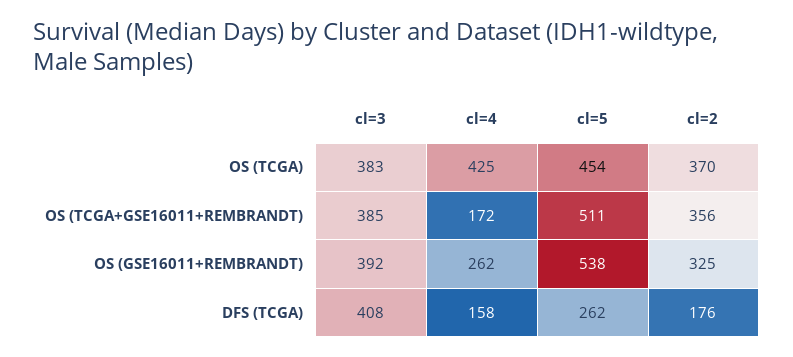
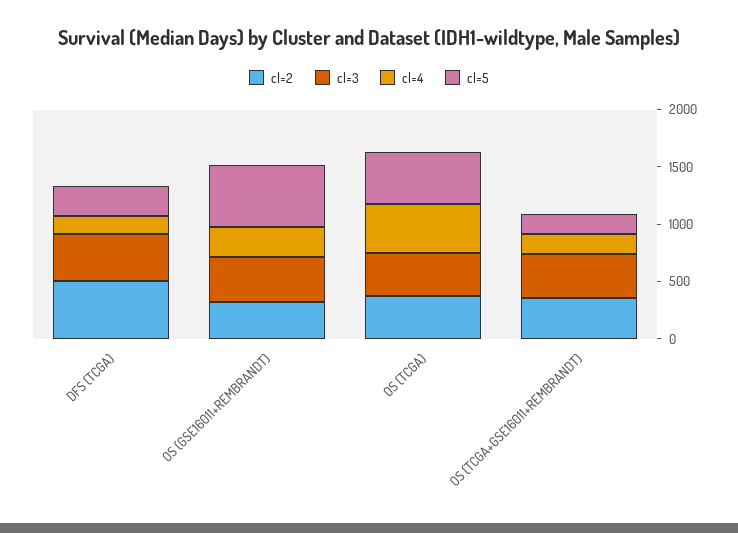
cl=5, OS (TCGA+GSE16011+REMBRANDT): 511 -> 200
cl=2, DFS (TCGA): 176 -> 500

